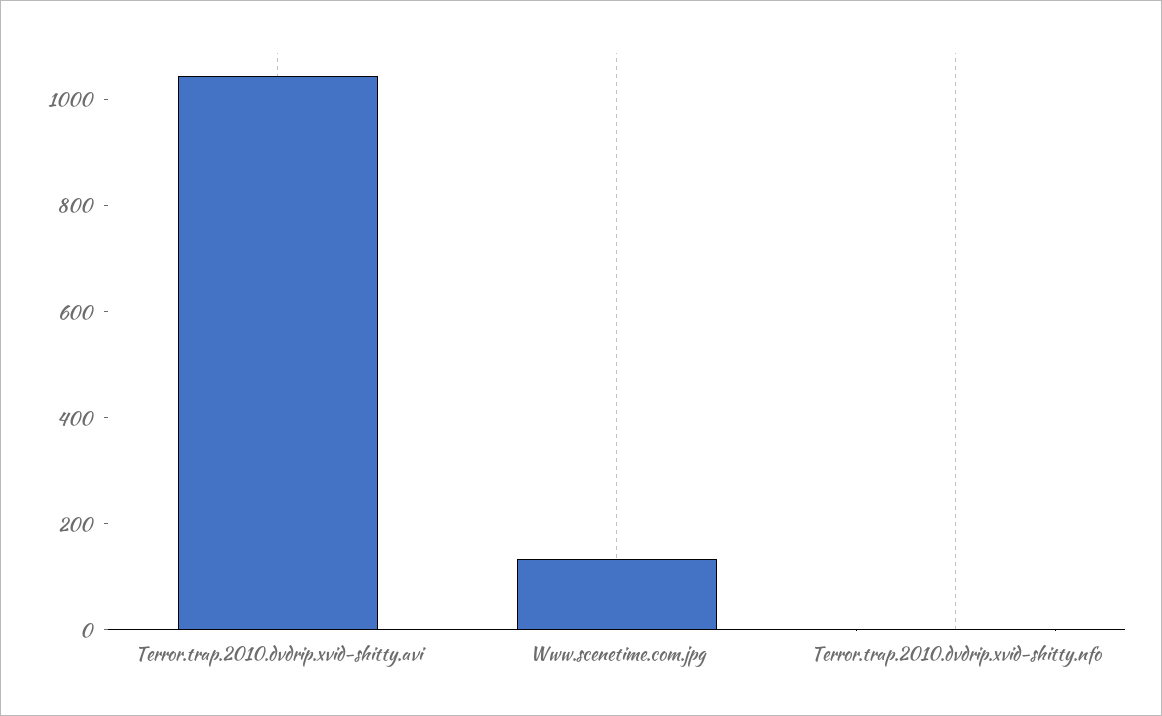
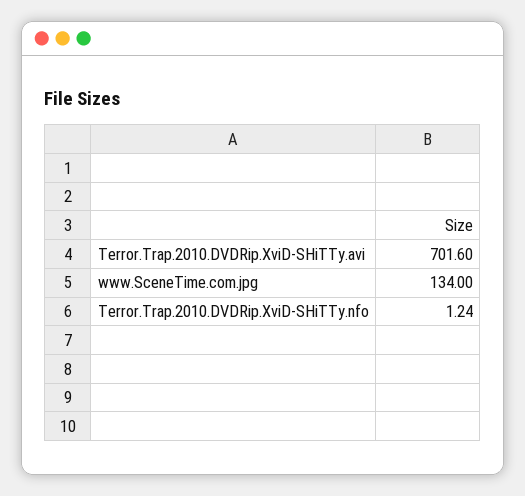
Terror.trap.2010.dvdrip.xvid-shitty.avi: 1050 -> 701.6

